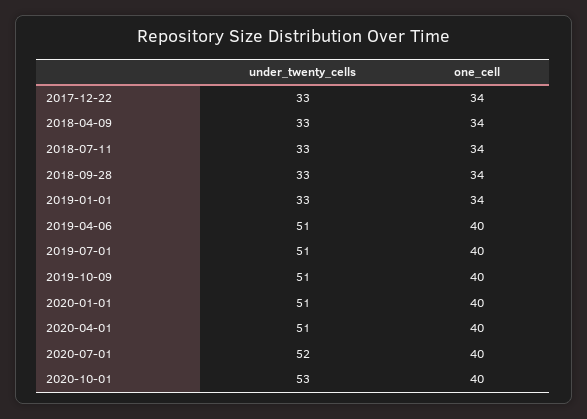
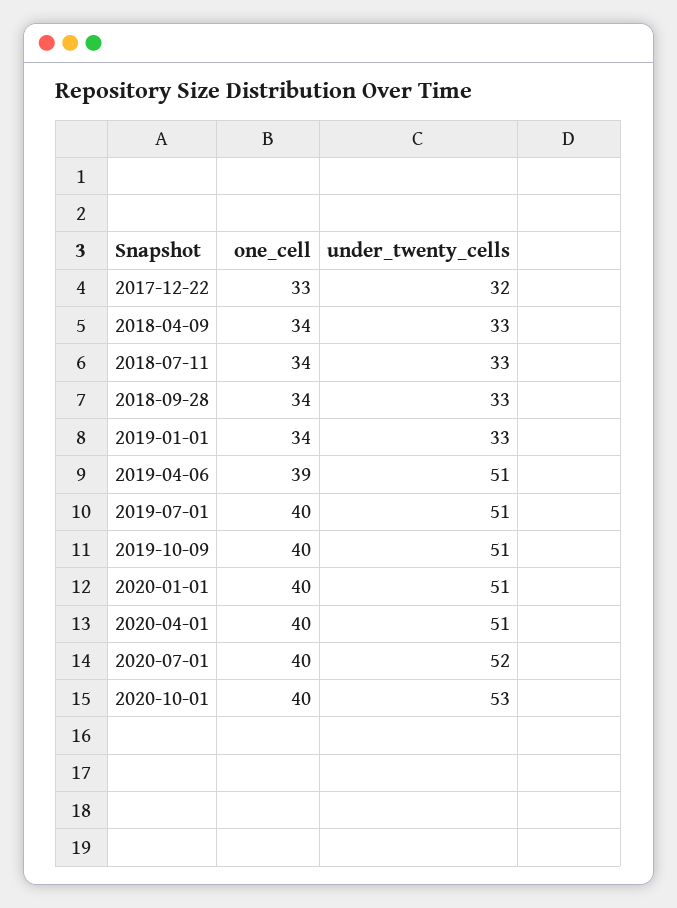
under_twenty_cells, 2017-12-22: 33 -> 32
one_cell, 2017-12-22: 34 -> 33
one_cell, 2019-04-06: 40 -> 39

